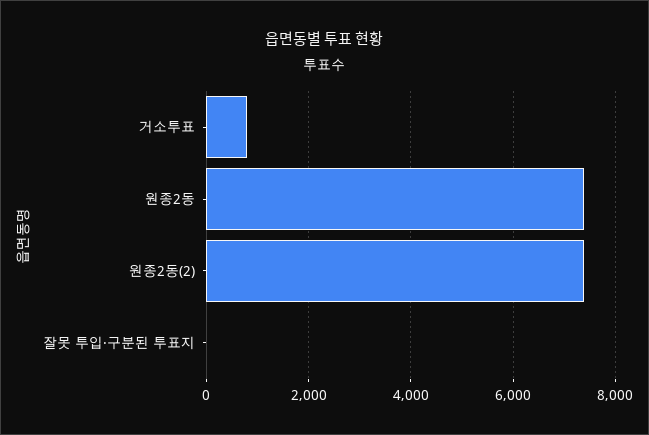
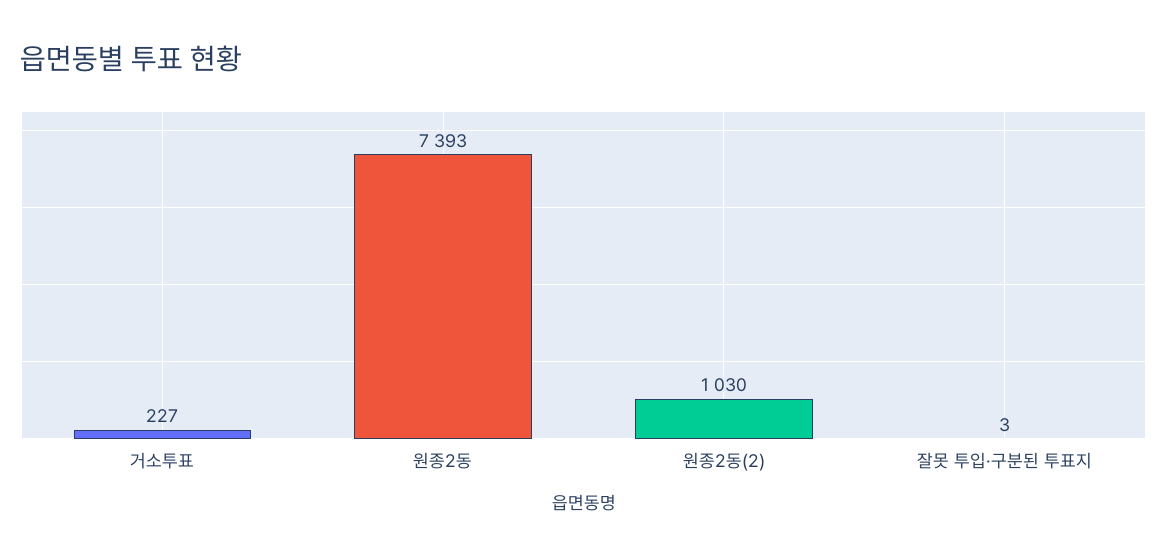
거소투표: 800 -> 227
원종2동(2): 7400 -> 1030

